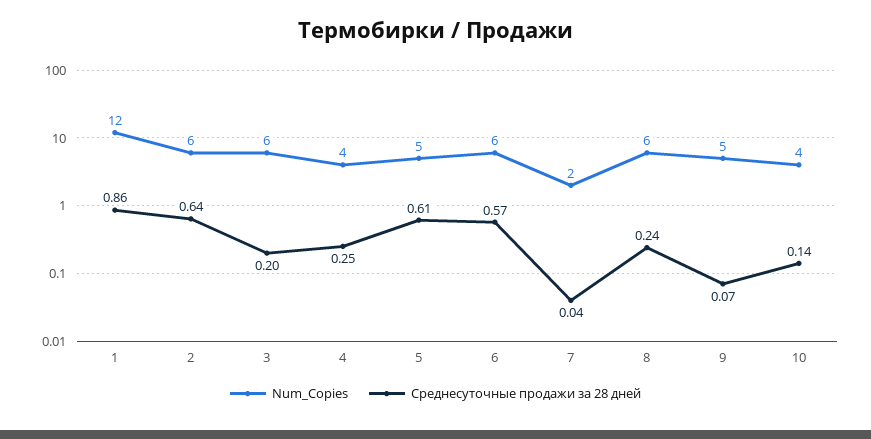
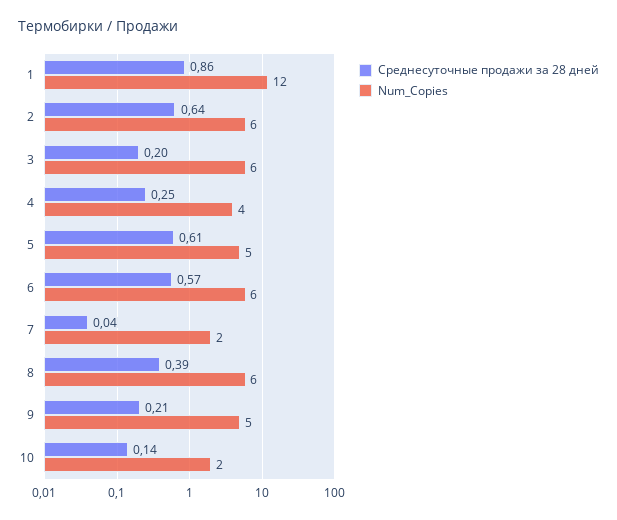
Среднесуточные продажи за 28 дней, 8: 0.24 -> 0.39
Среднесуточные продажи за 28 дней, 9: 0.07 -> 0.21
Num_Copies, 10: 4 -> 2

